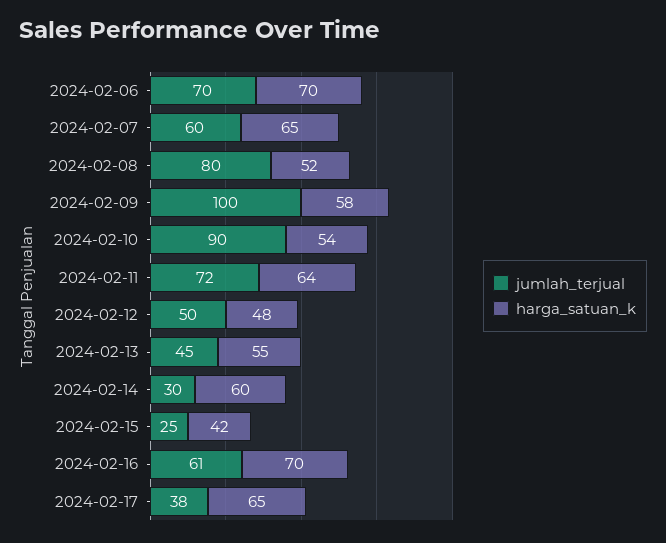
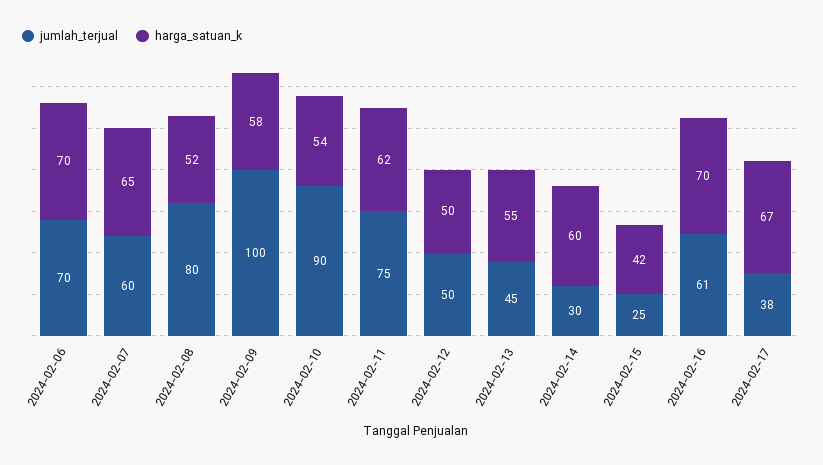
jumlah_terjual, 2024-02-11: 72 -> 75
harga_satuan_k, 2024-02-11: 64 -> 62
harga_satuan_k, 2024-02-12: 48 -> 50
harga_satuan_k, 2024-02-17: 65 -> 67

